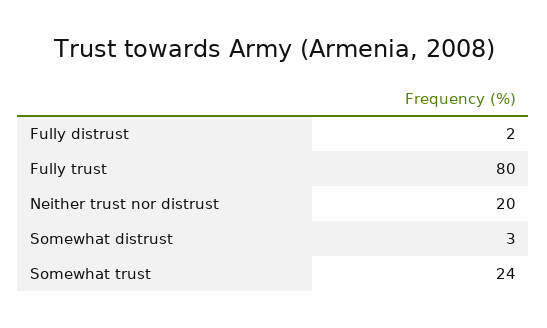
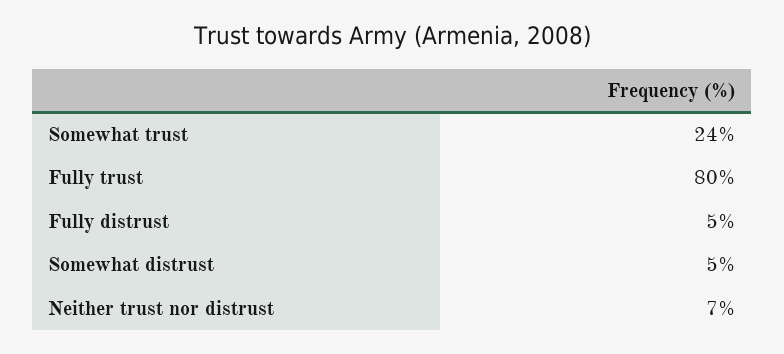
Fully distrust: 2 -> 5
Neither trust nor distrust: 20 -> 7
Somewhat distrust: 3 -> 5

